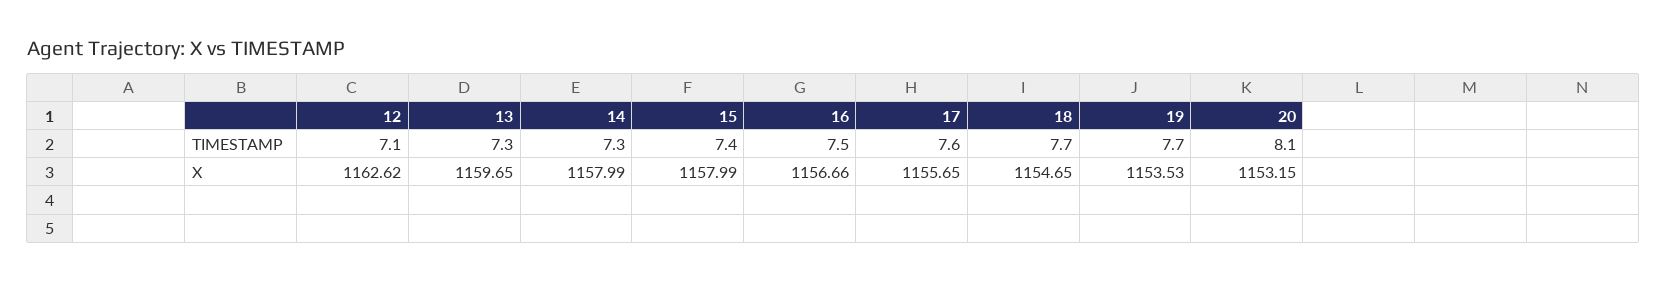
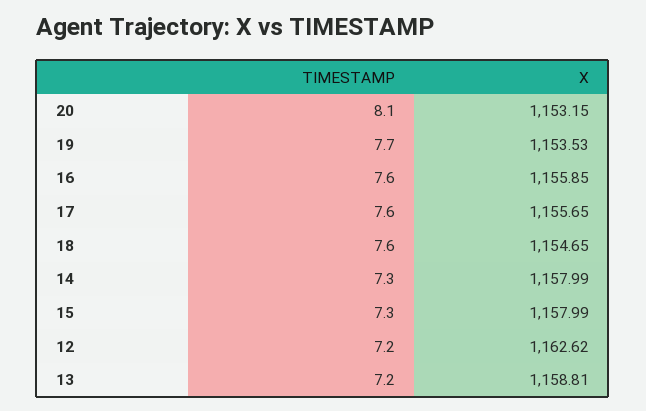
12, TIMESTAMP: 7.1 -> 7.2
13, TIMESTAMP: 7.3 -> 7.2
15, TIMESTAMP: 7.4 -> 7.3
16, TIMESTAMP: 7.5 -> 7.6
18, TIMESTAMP: 7.7 -> 7.6
13, X: 1159.65 -> 1158.81
16, X: 1156.66 -> 1155.85

